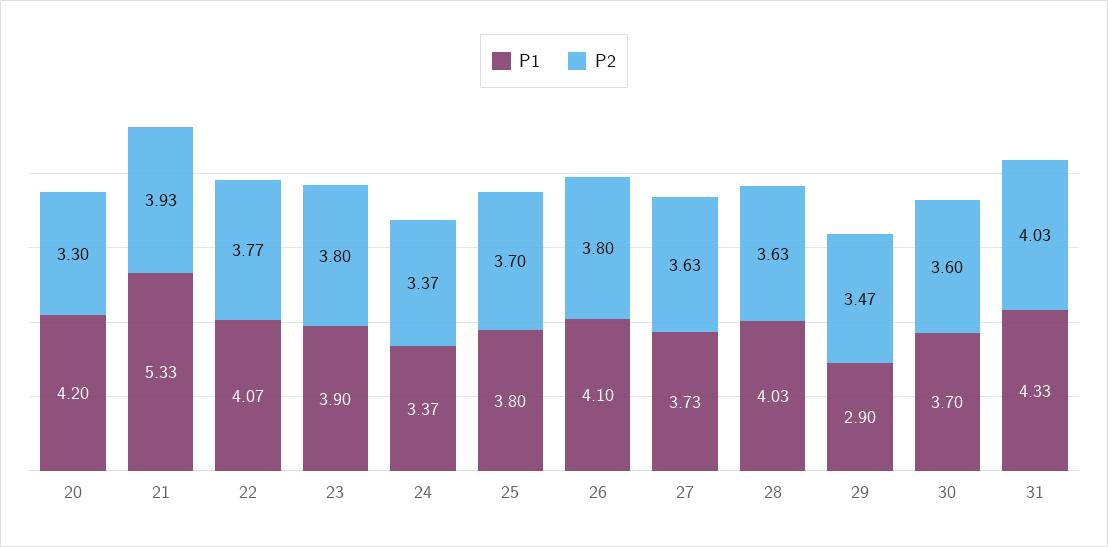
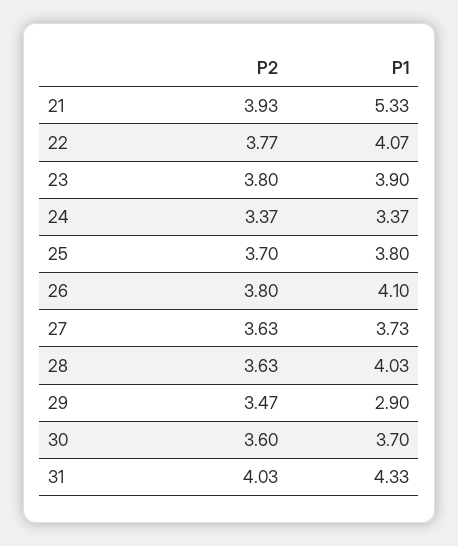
P1, 20: 4.2 -> none
P2, 20: 3.3 -> none

